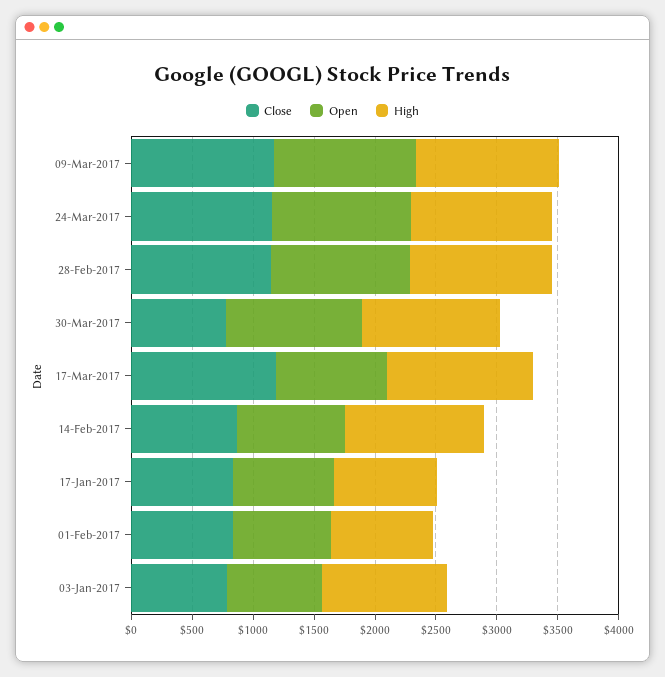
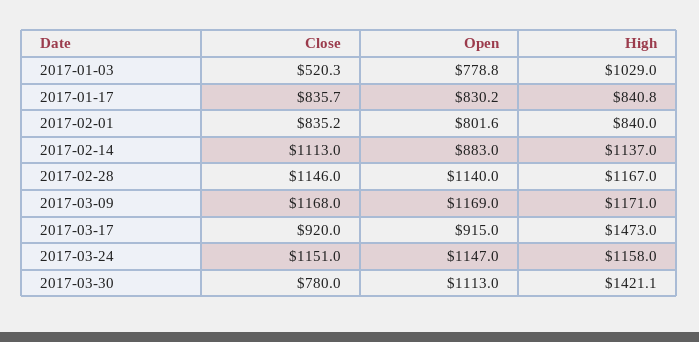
High, 30-Mar-2017: 1100 -> 1421.1
Close, 17-Mar-2017: 1200 -> 920
High, 17-Mar-2017: 1200 -> 1473
Close, 14-Feb-2017: 900 -> 1113
Close, 03-Jan-2017: 800 -> 520.3

